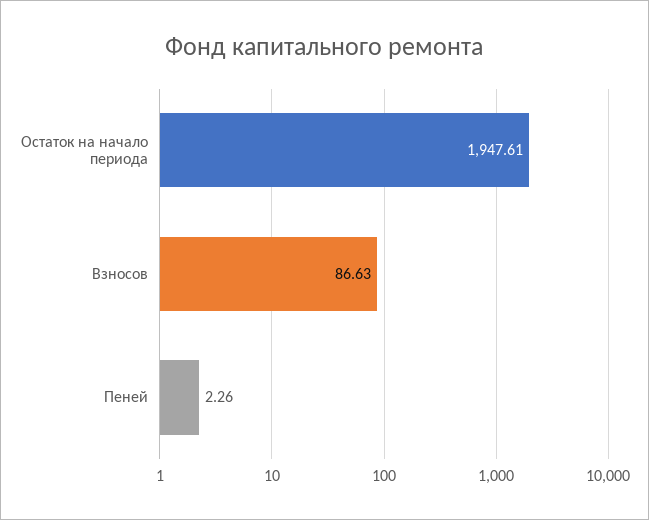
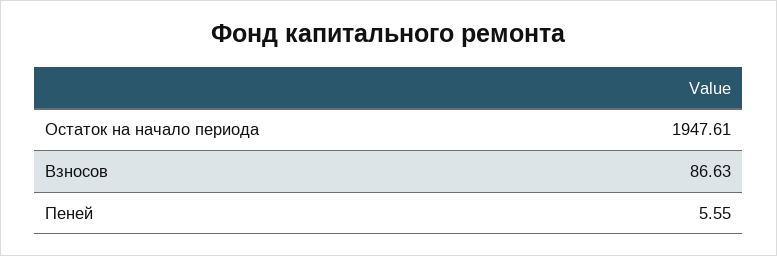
Пеней: 2.26 -> 5.55

